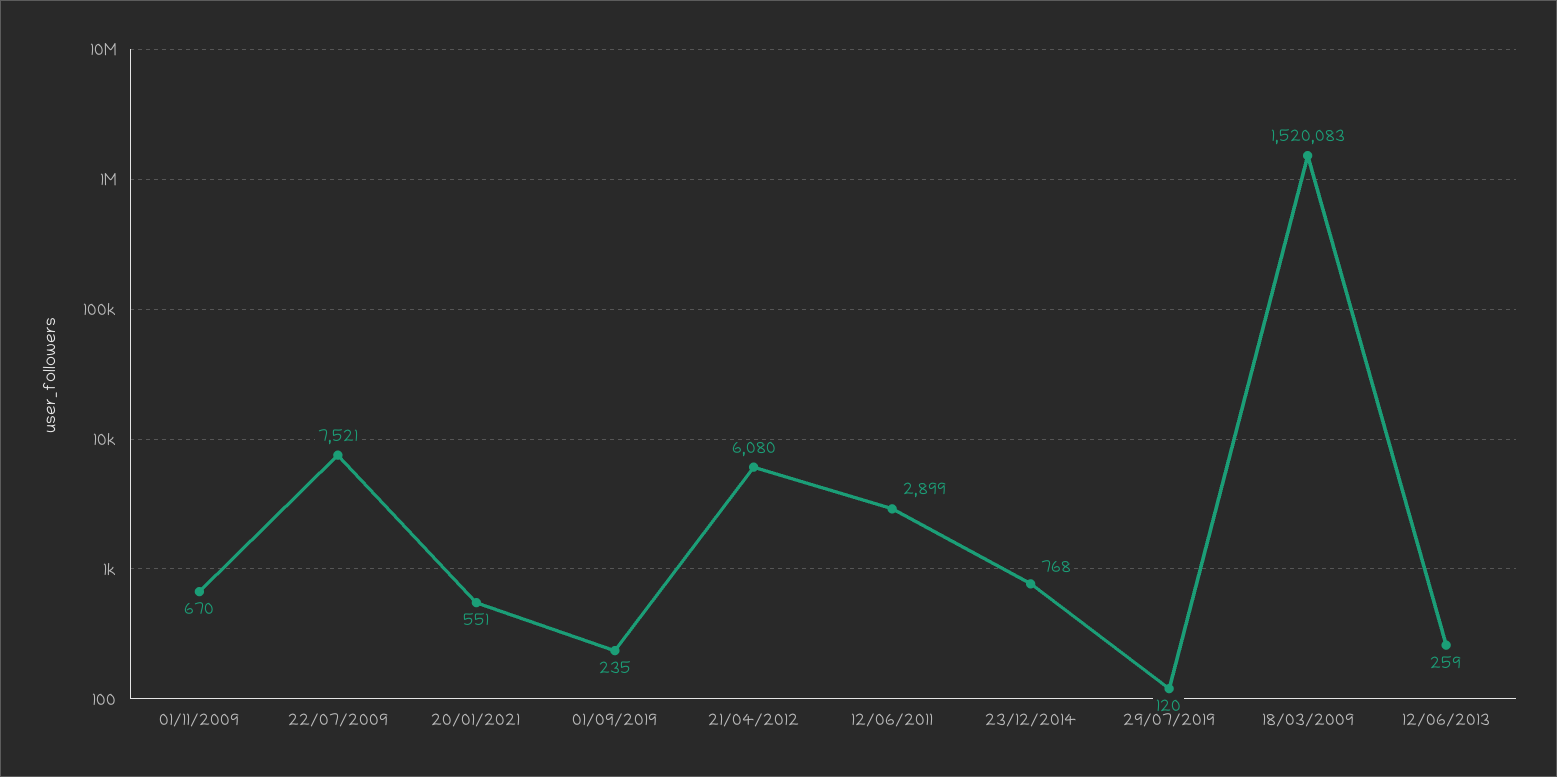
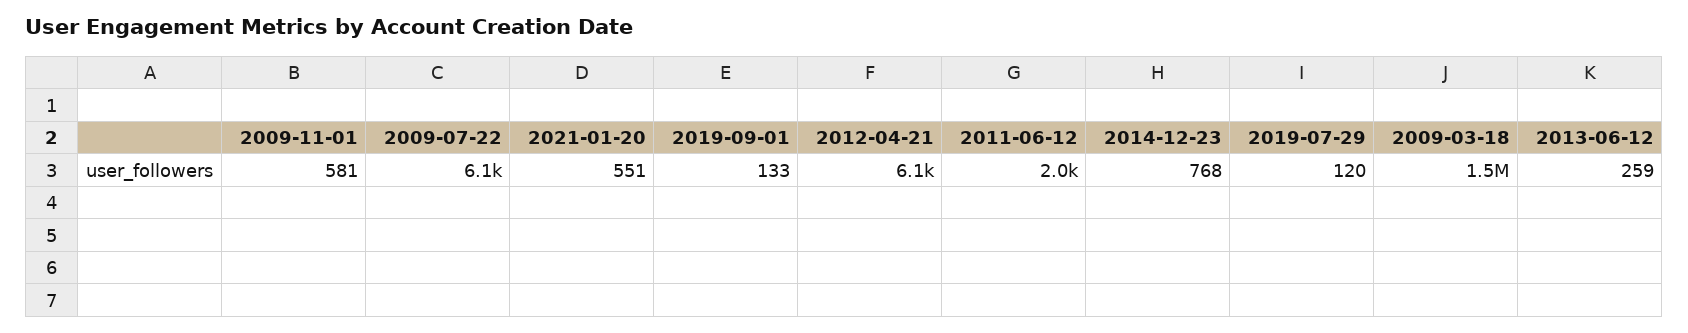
01/11/2009: 670 -> 581
22/07/2009: 7521 -> 6100
01/09/2019: 235 -> 133
12/06/2011: 2899 -> 2000

